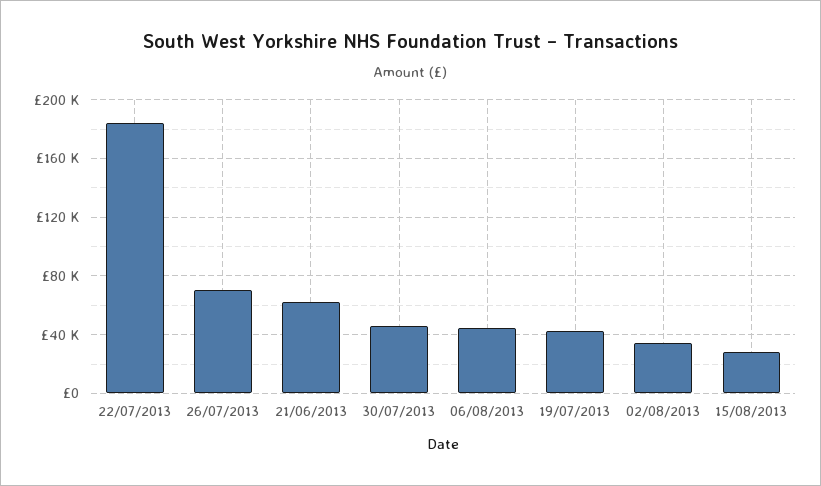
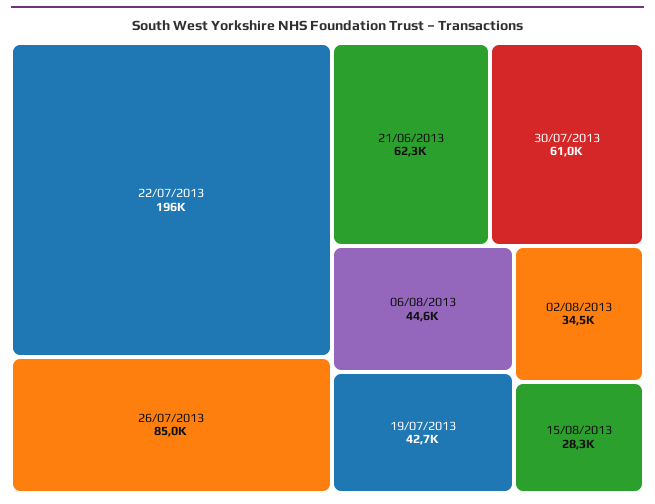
22/07/2013: 185000 -> 196000
26/07/2013: 70000 -> 85000
30/07/2013: 45000 -> 61000

